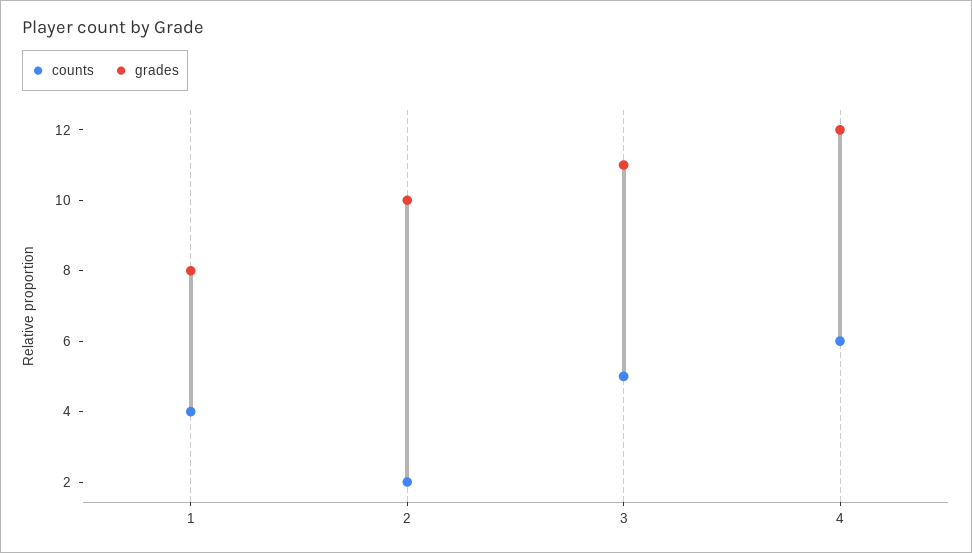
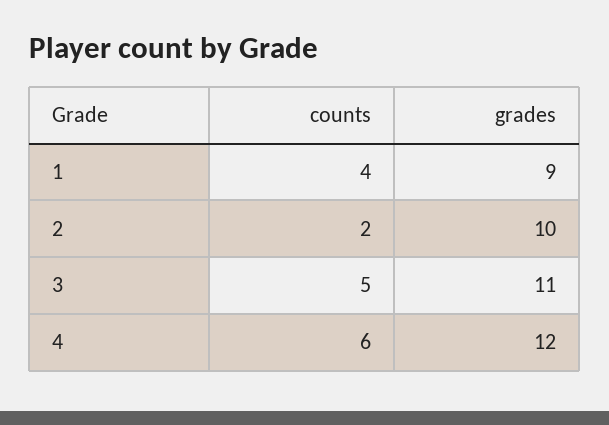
grades, 1: 8 -> 9

